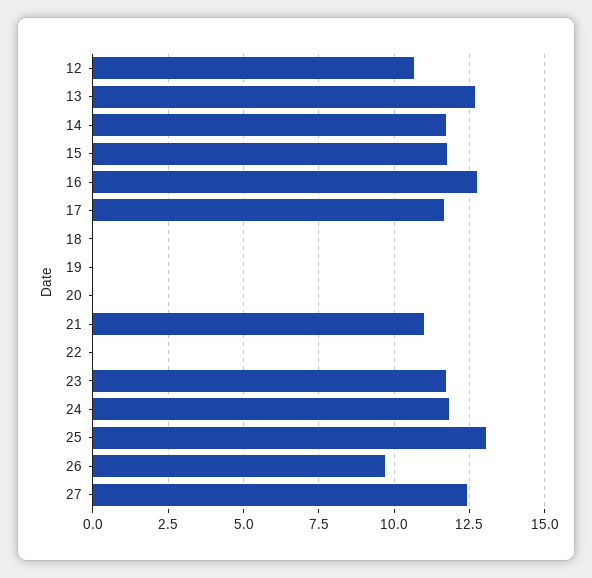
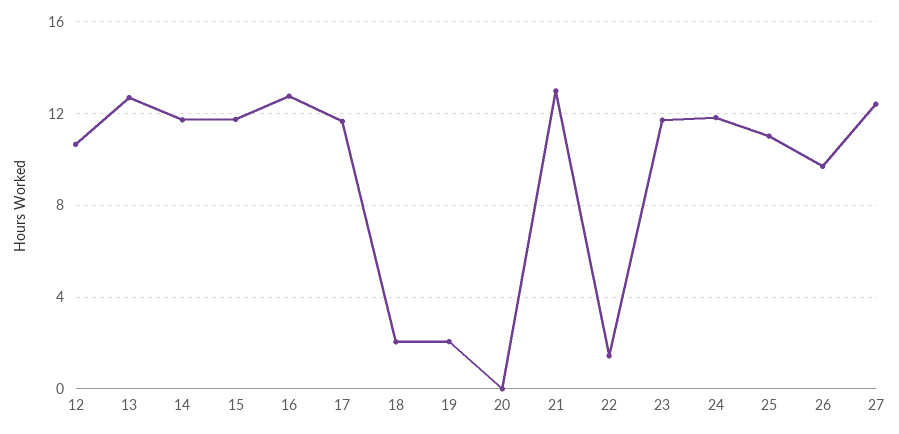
18: 0 -> 2
19: 0 -> 2
21: 11 -> 13
22: 0 -> 1.5
25: 13 -> 11

